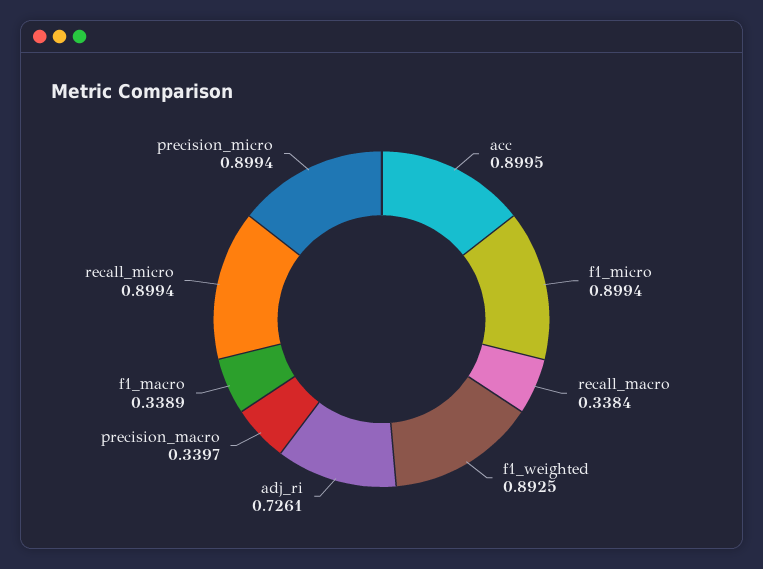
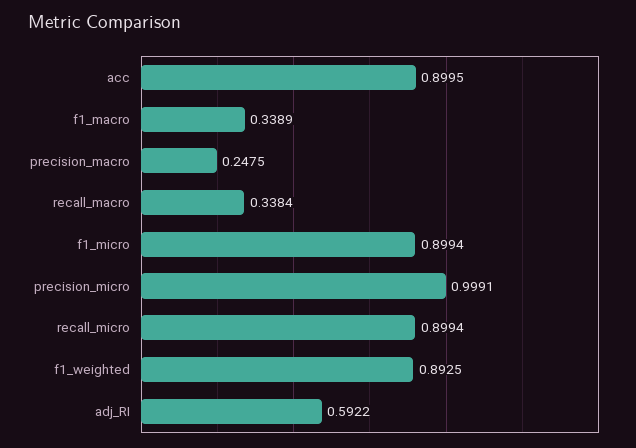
adj_ri: 0.7261 -> 0.5922
precision_macro: 0.3397 -> 0.2475
precision_micro: 0.8994 -> 0.9991

